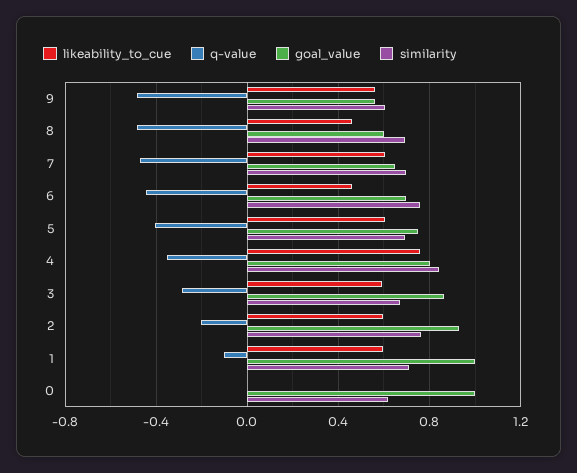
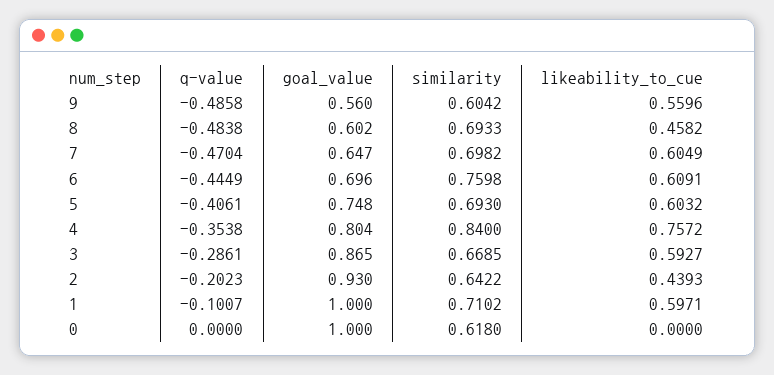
likeability_to_cue, 6: 0.45 -> 0.6091
likeability_to_cue, 2: 0.6 -> 0.4393
similarity, 2: 0.75 -> 0.6422

